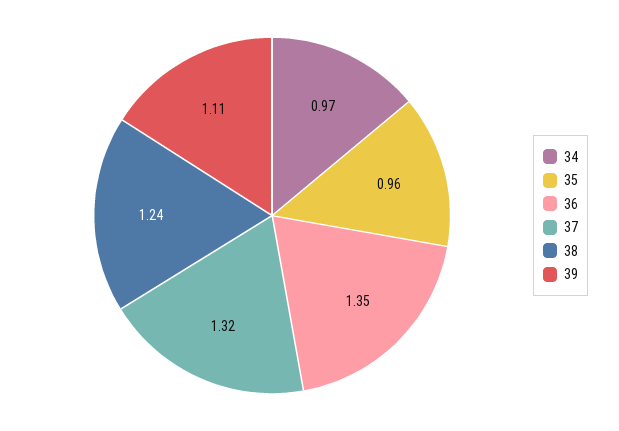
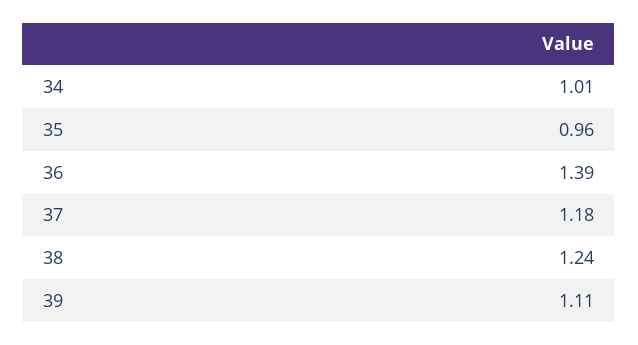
34: 0.97 -> 1.01
36: 1.35 -> 1.39
37: 1.32 -> 1.18

